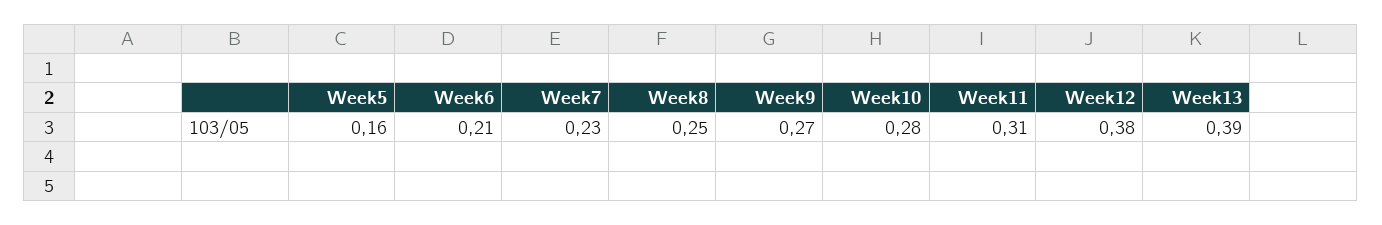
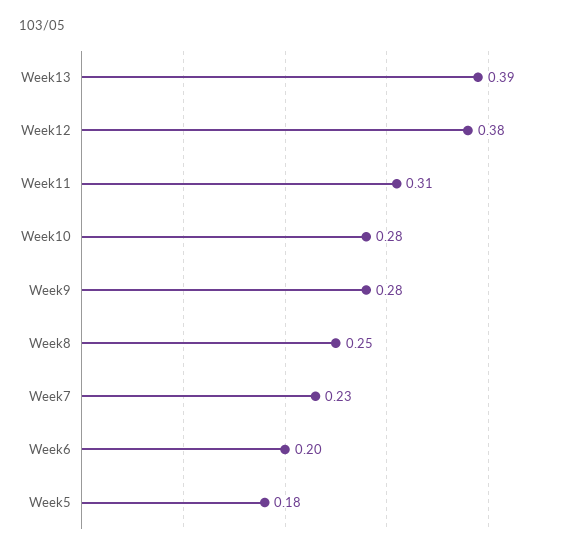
Week5: 0.16 -> 0.18
Week6: 0.21 -> 0.2
Week9: 0.27 -> 0.28

